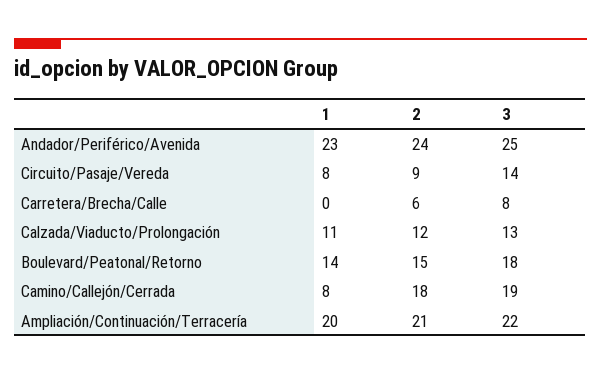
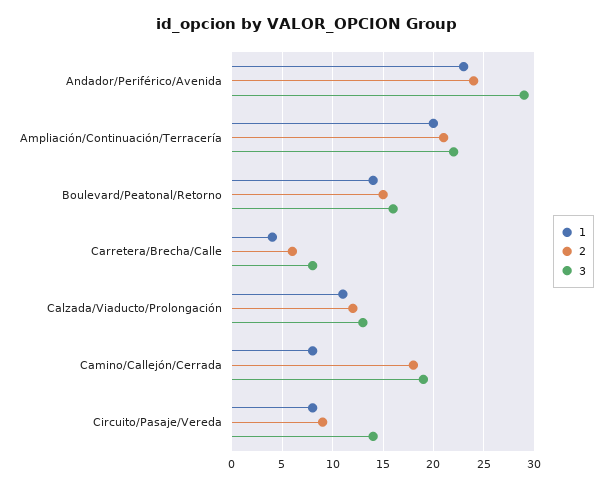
3, Andador/Periférico/Avenida: 25 -> 29
1, Carretera/Brecha/Calle: 0 -> 4
3, Boulevard/Peatonal/Retorno: 18 -> 16

